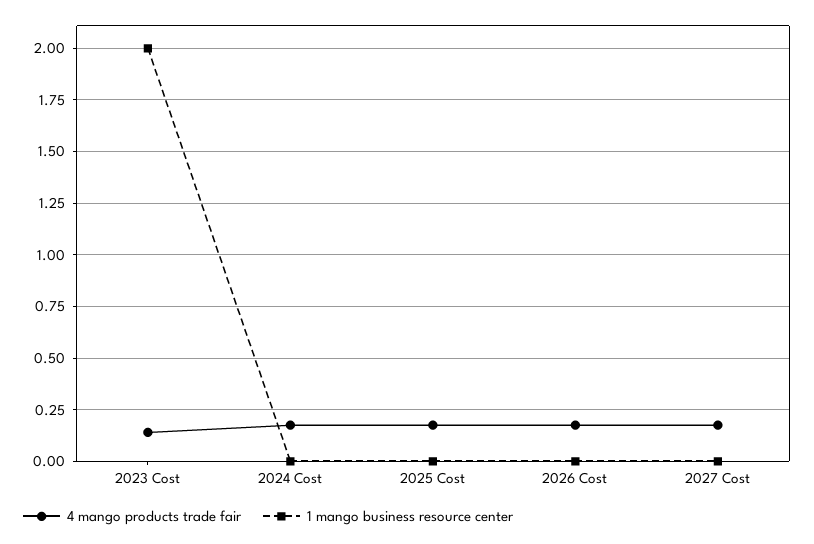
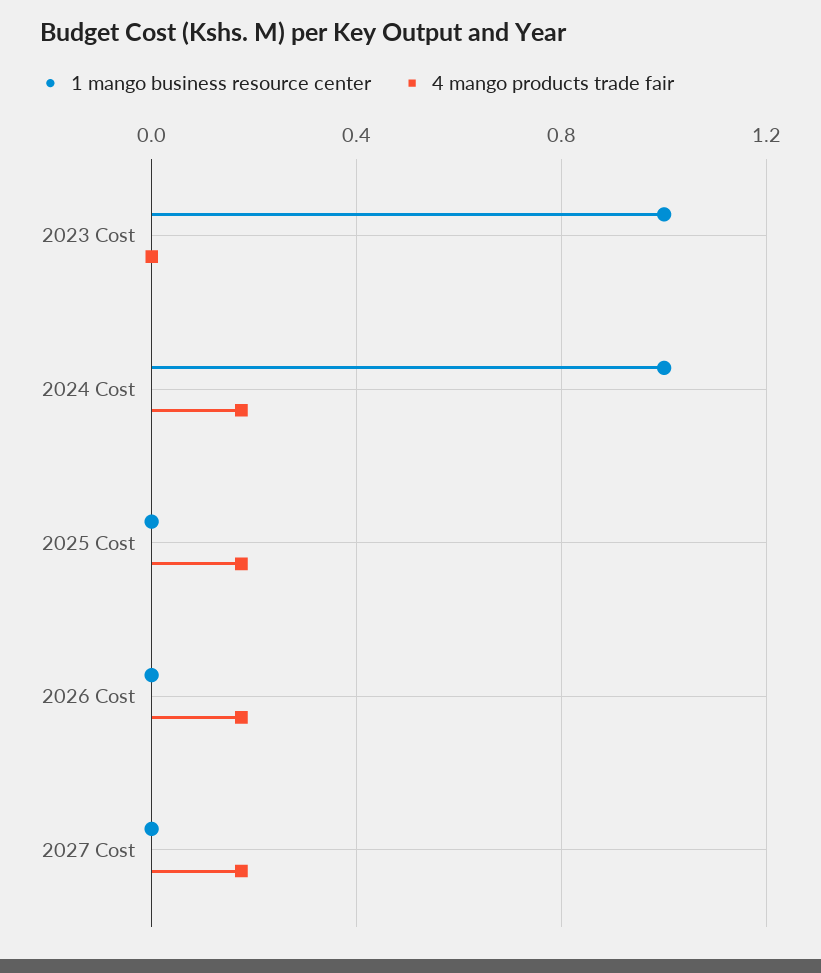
4 mango products trade fair, 2023 Cost: 0.15 -> 0
1 mango business resource center, 2023 Cost: 2 -> 1
1 mango business resource center, 2024 Cost: 0 -> 1

